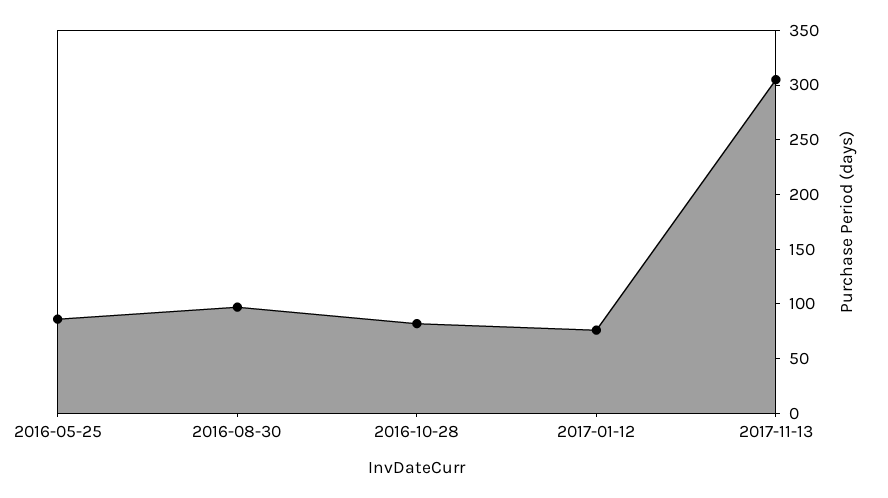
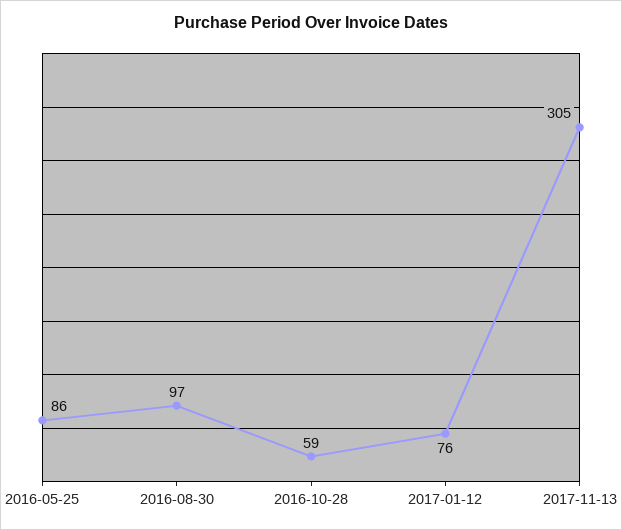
2016-10-28: 80 -> 59

